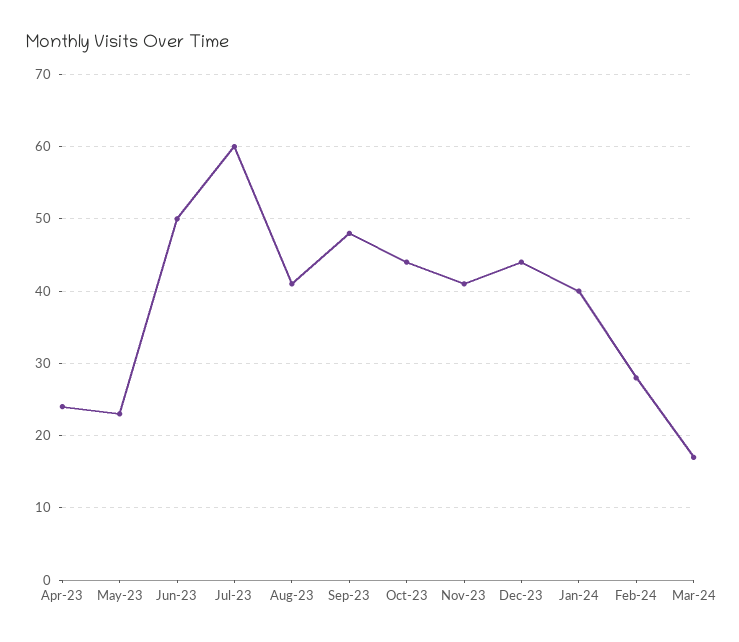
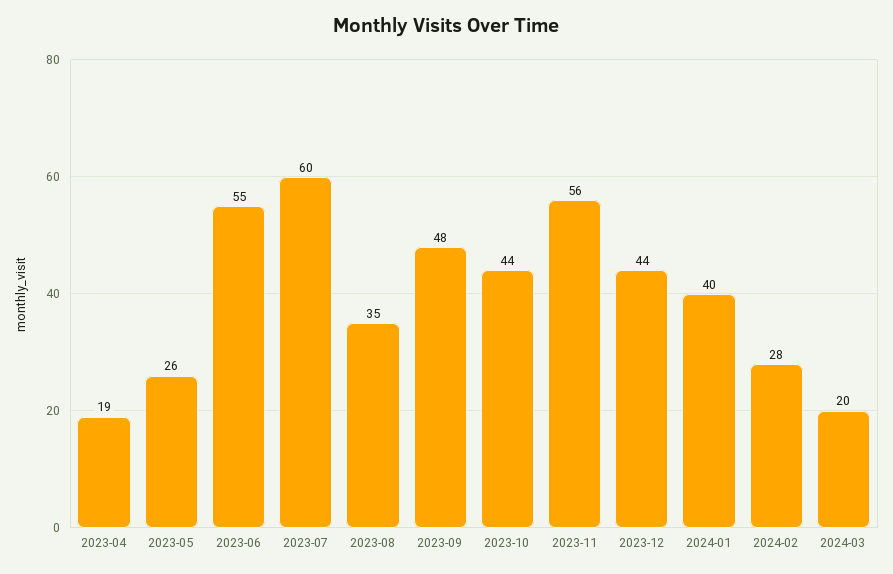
Apr-23: 24 -> 19
May-23: 23 -> 26
Jun-23: 50 -> 55
Aug-23: 41 -> 35
Nov-23: 41 -> 56
Mar-24: 17 -> 20

